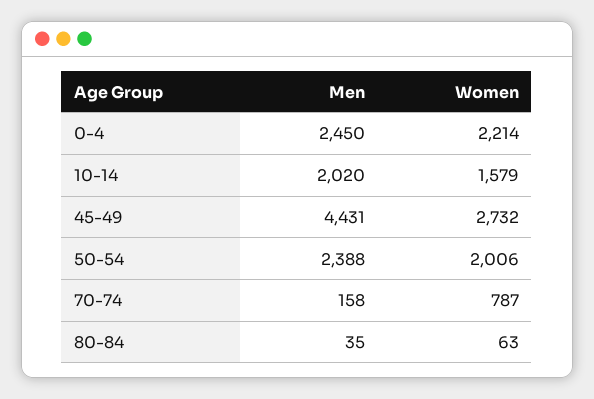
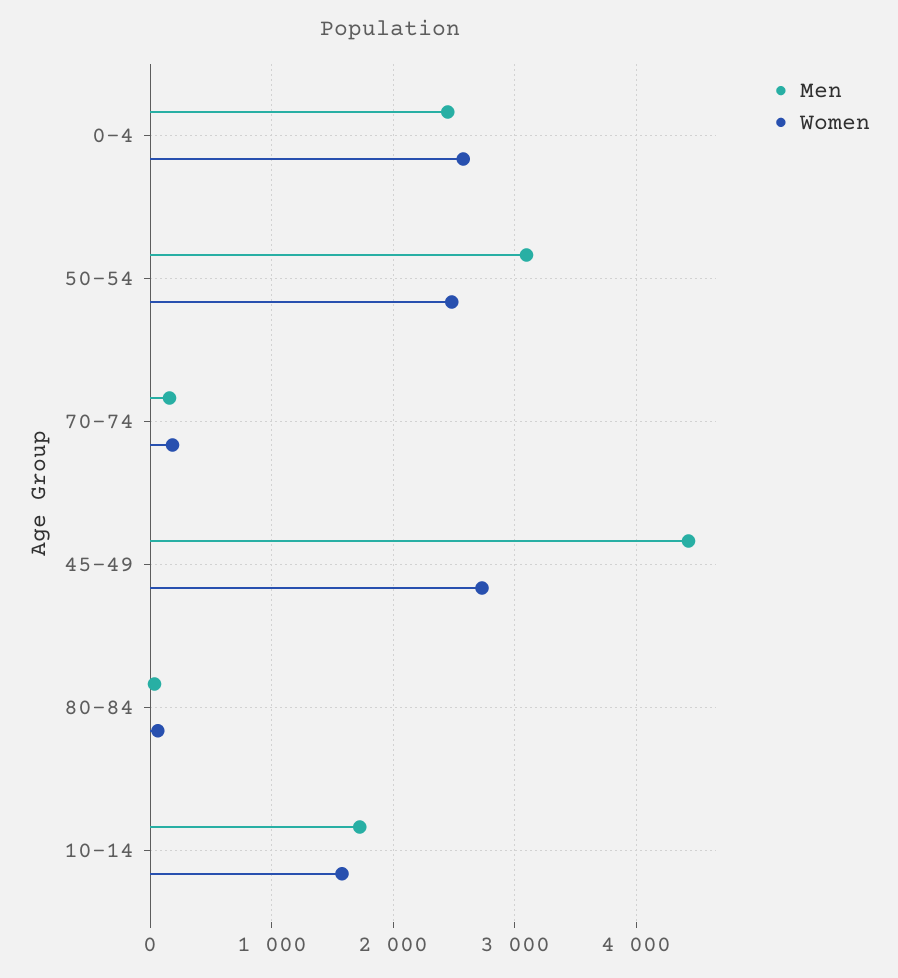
Women, 0-4: 2214 -> 2600
Men, 10-14: 2020 -> 1700
Men, 50-54: 2388 -> 3100
Women, 50-54: 2006 -> 2500
Women, 70-74: 787 -> 200

